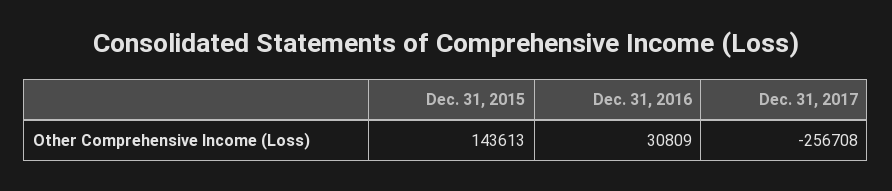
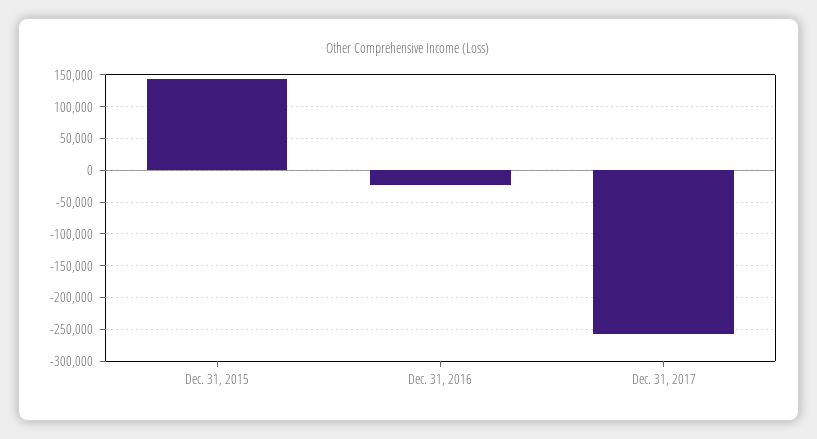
Dec. 31, 2016: 30809 -> -20000

